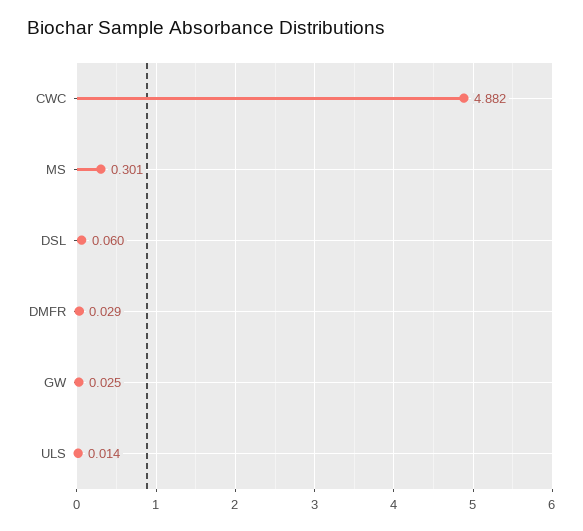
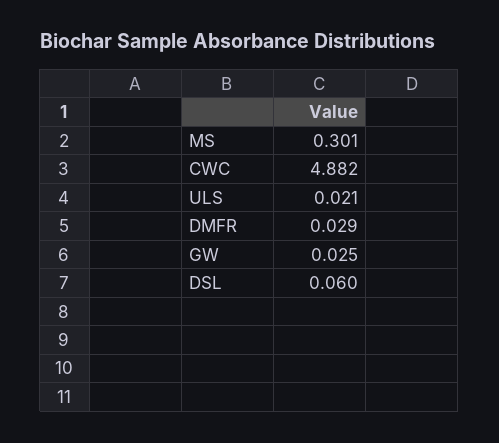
ULS: 0.014 -> 0.021

